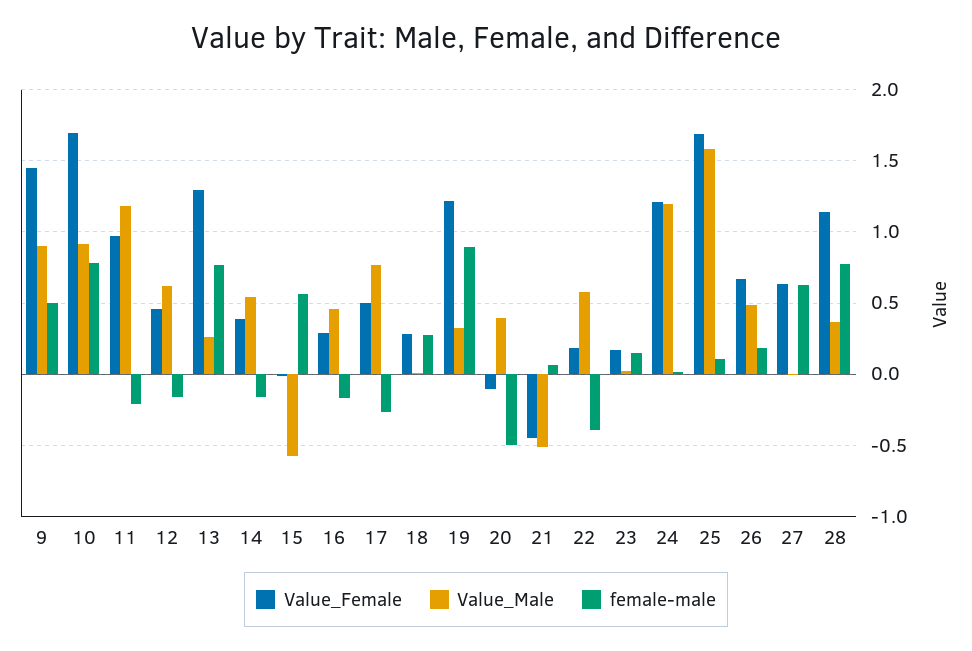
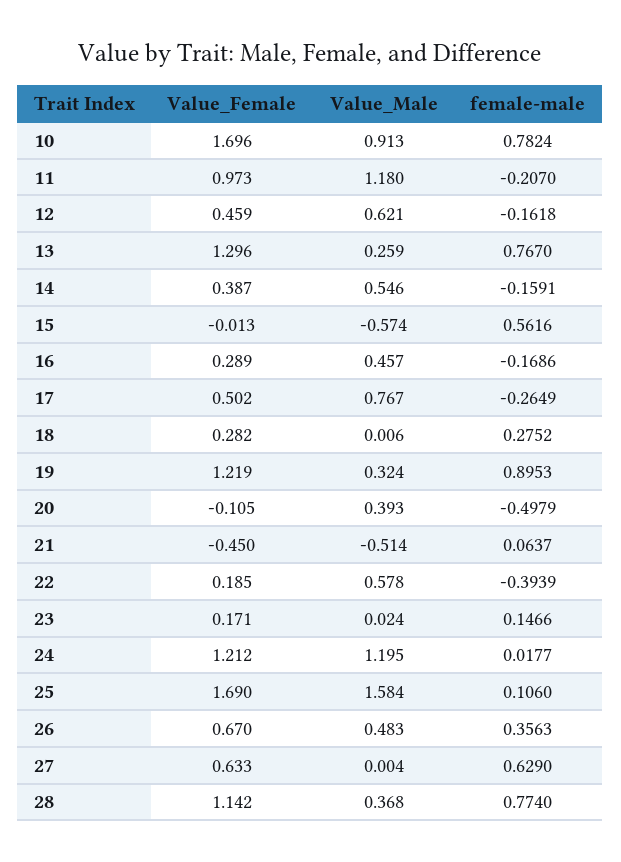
Value_Female, 9: 1.45 -> none
Value_Male, 9: 0.9 -> none
female-male, 9: 0.5 -> none
female-male, 26: 0.2 -> 0.3563

